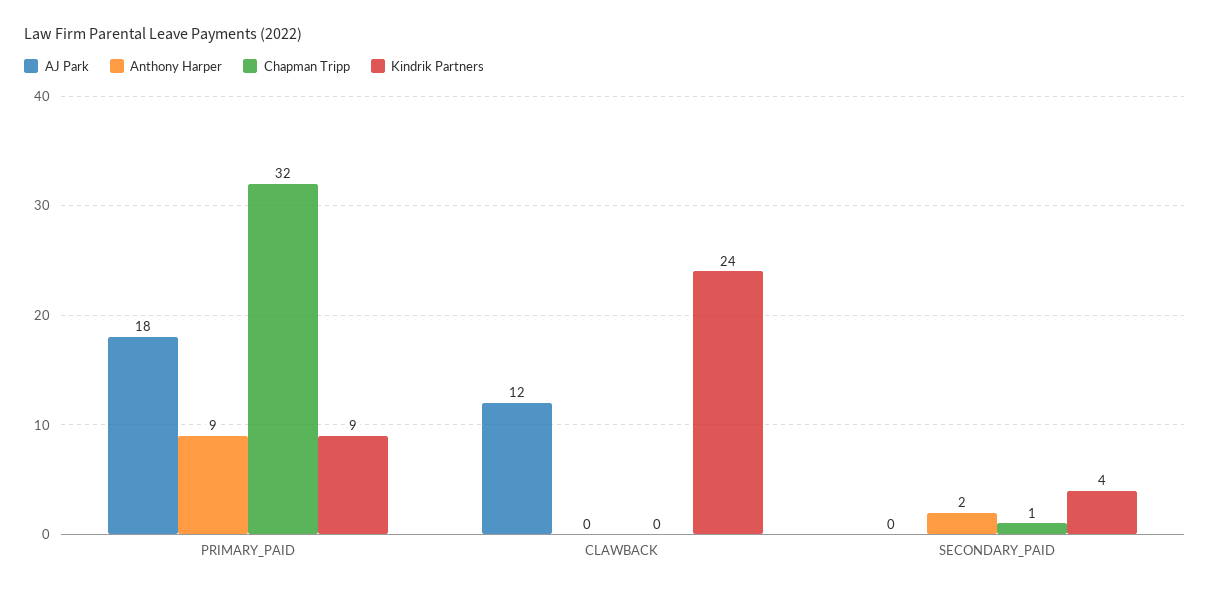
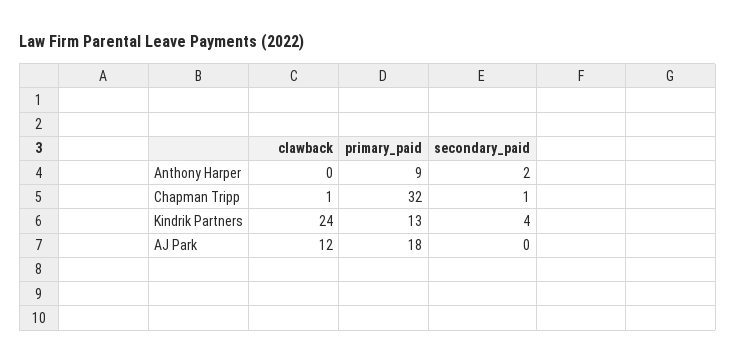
Kindrik Partners, PRIMARY_PAID: 9 -> 13
Chapman Tripp, CLAWBACK: 0 -> 1

